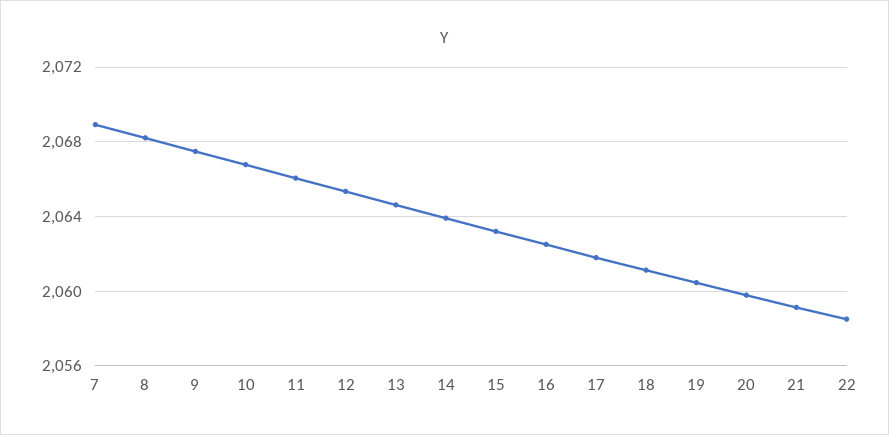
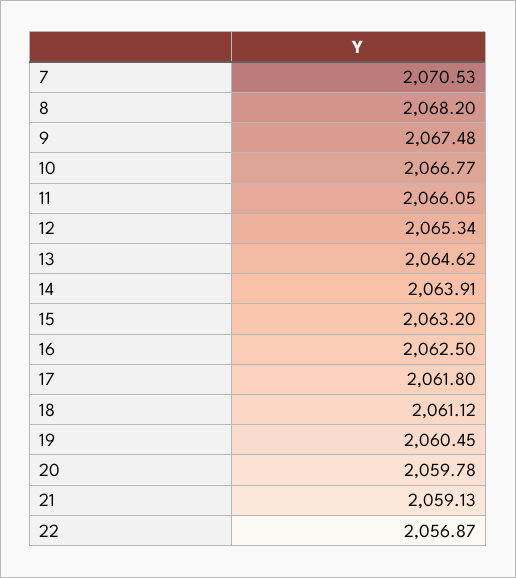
7: 2069 -> 2070.53
22: 2058.5 -> 2056.87

